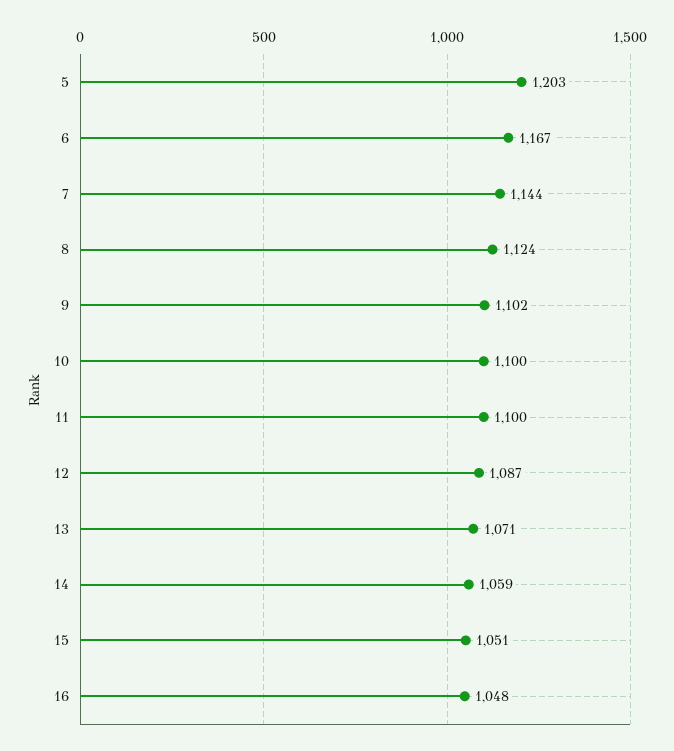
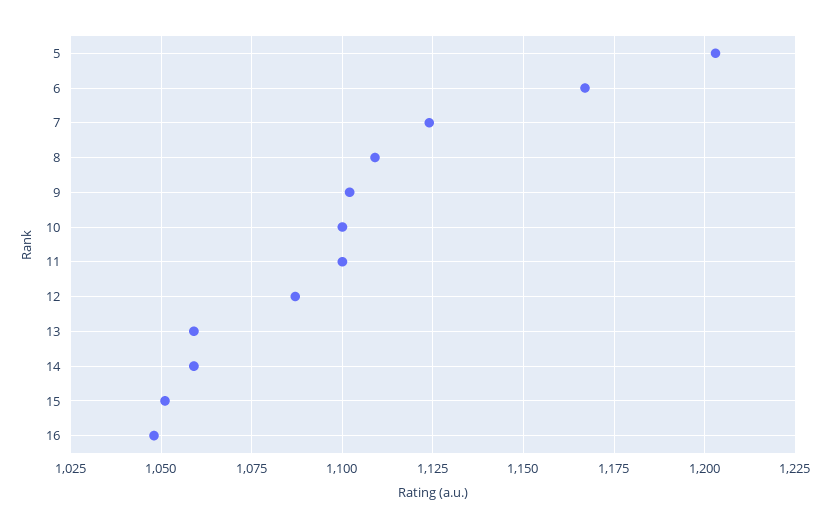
7: 1144 -> 1125
8: 1124 -> 1110
13: 1071 -> 1060

